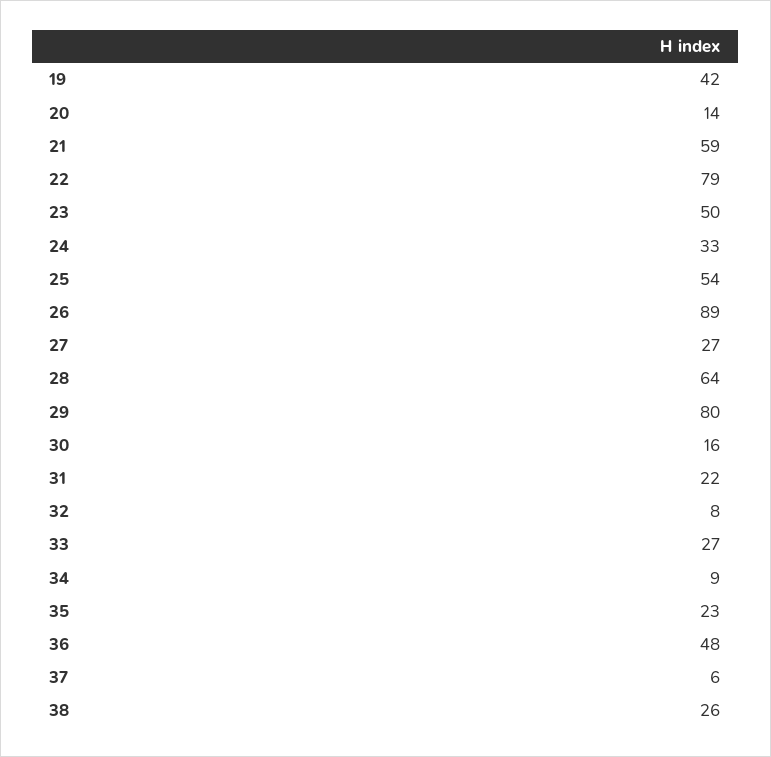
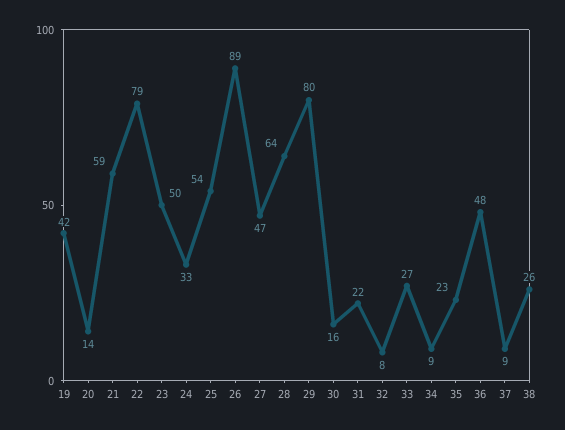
27: 27 -> 47
37: 6 -> 9

